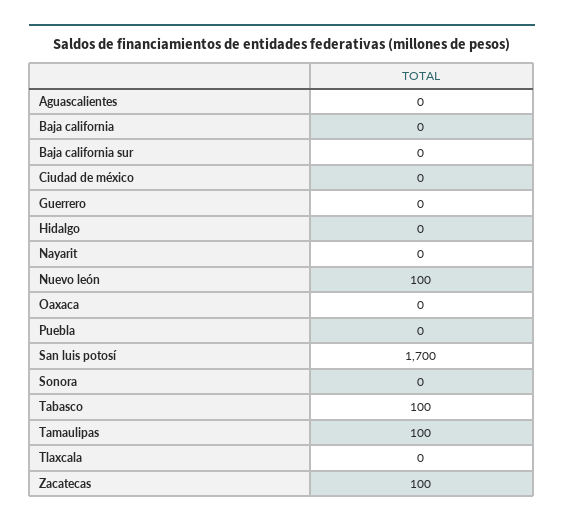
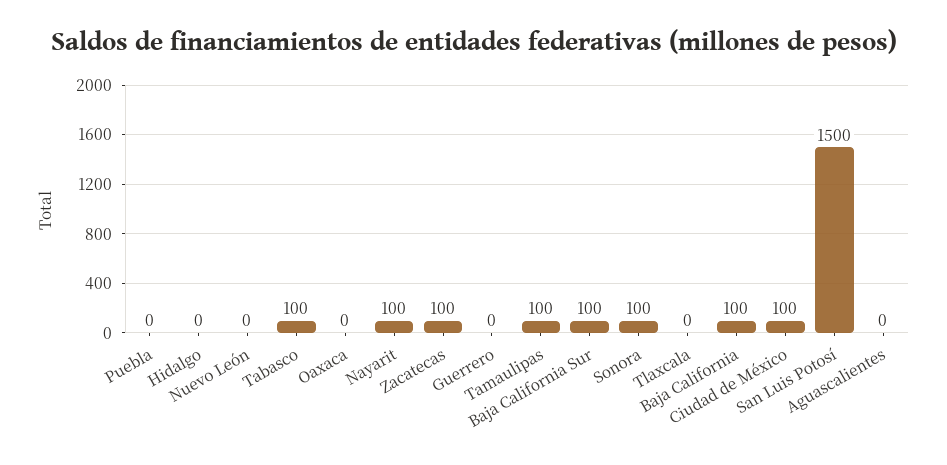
Baja california: 0 -> 100
Baja california sur: 0 -> 100
Ciudad de méxico: 0 -> 100
Nayarit: 0 -> 100
Nuevo león: 100 -> 0
San luis potosí: 1700 -> 1500
Sonora: 0 -> 100

